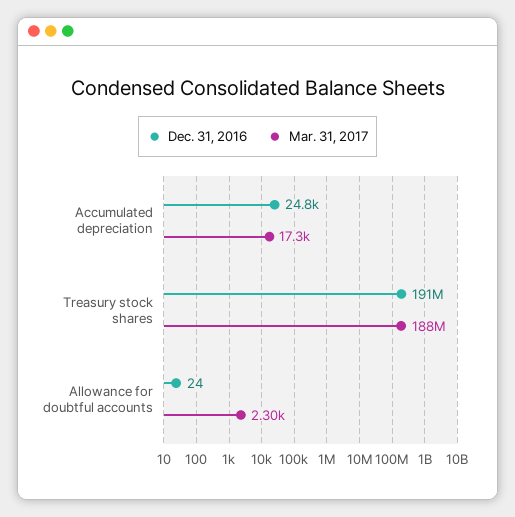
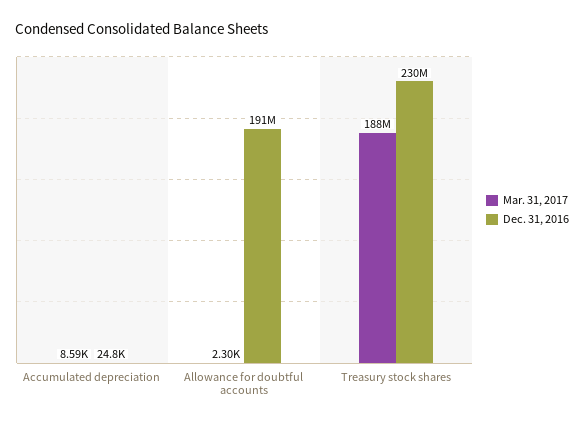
Mar. 31, 2017, Accumulated depreciation: 17300 -> 8590
Dec. 31, 2016, Treasury stock shares: 191000000 -> 230000000
Dec. 31, 2016, Allowance for doubtful accounts: 24 -> 191000000

